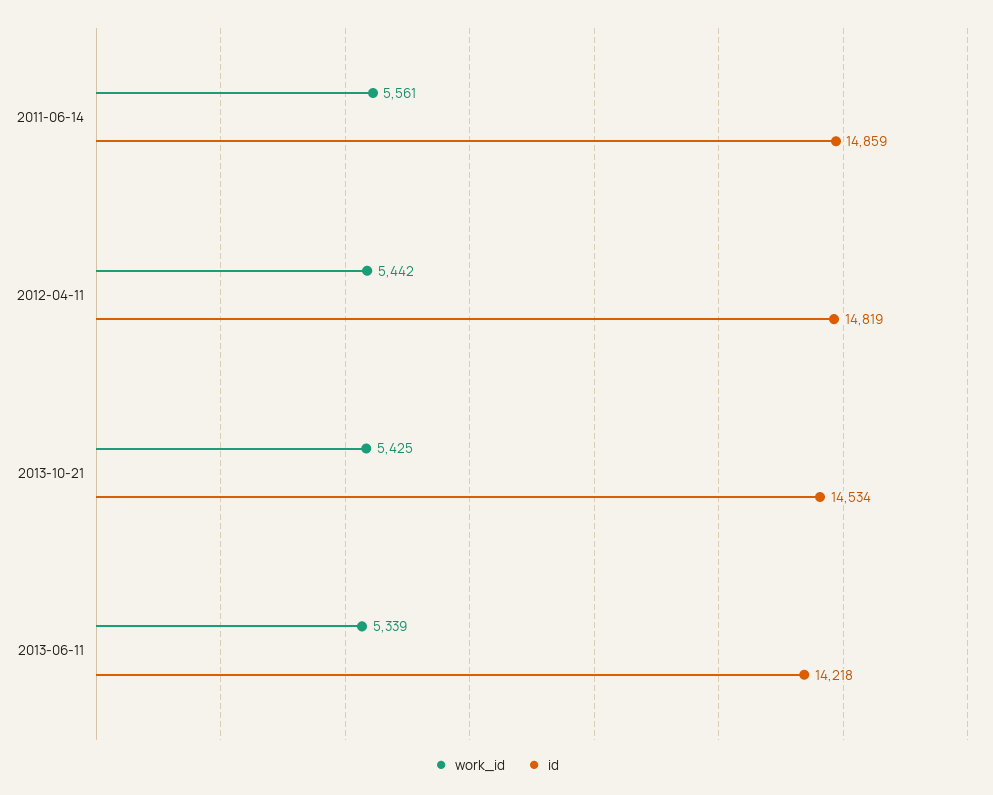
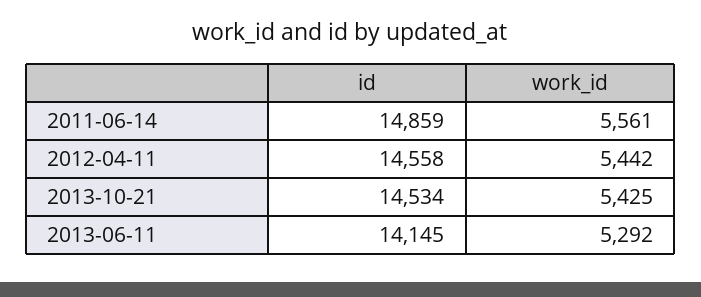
id, 2012-04-11: 14819 -> 14558
work_id, 2013-06-11: 5339 -> 5292
id, 2013-06-11: 14218 -> 14145

